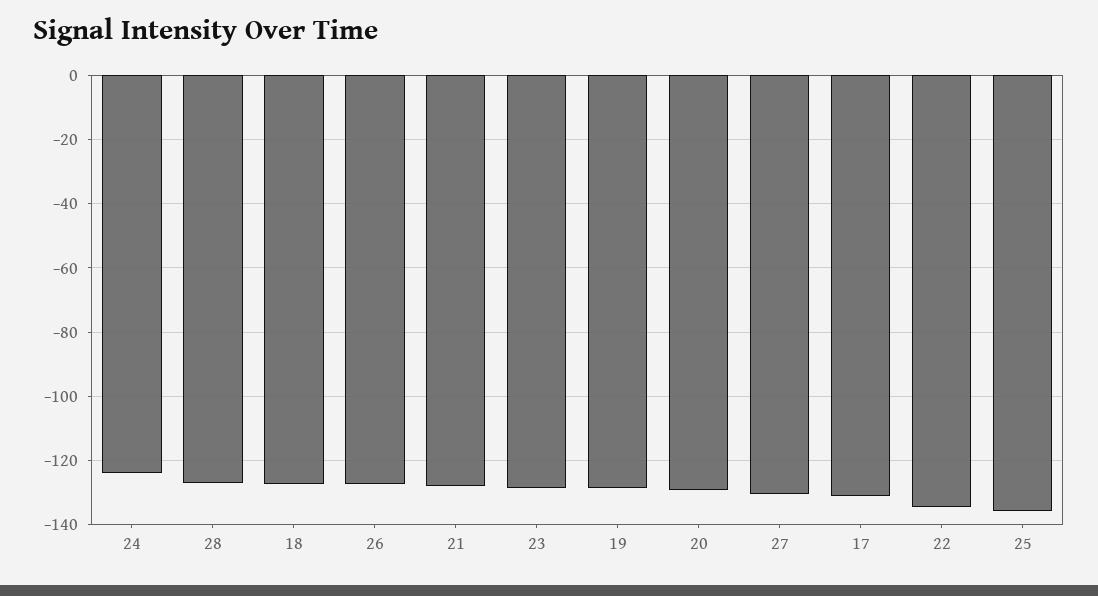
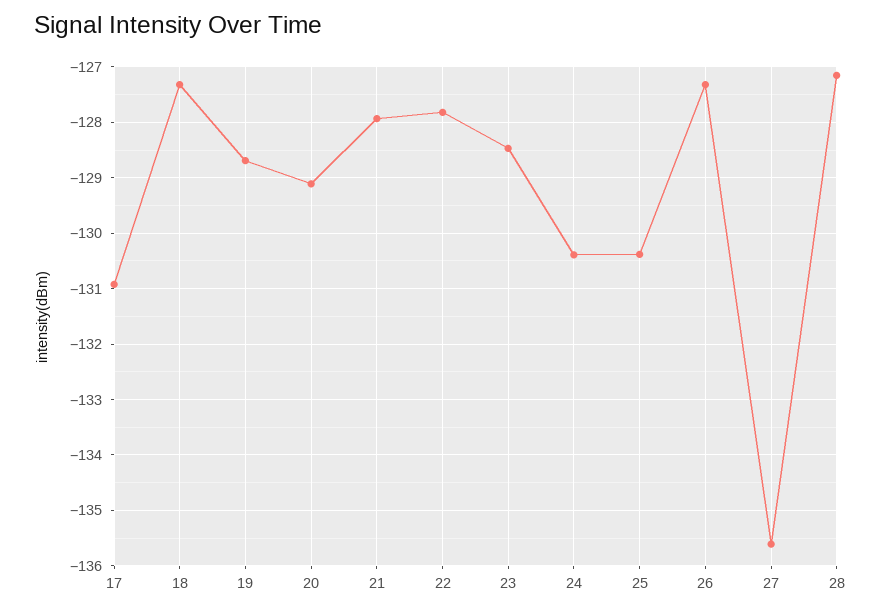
24: -124 -> -130.4
27: -130 -> -135.6
22: -134 -> -127.8
25: -136 -> -130.4

